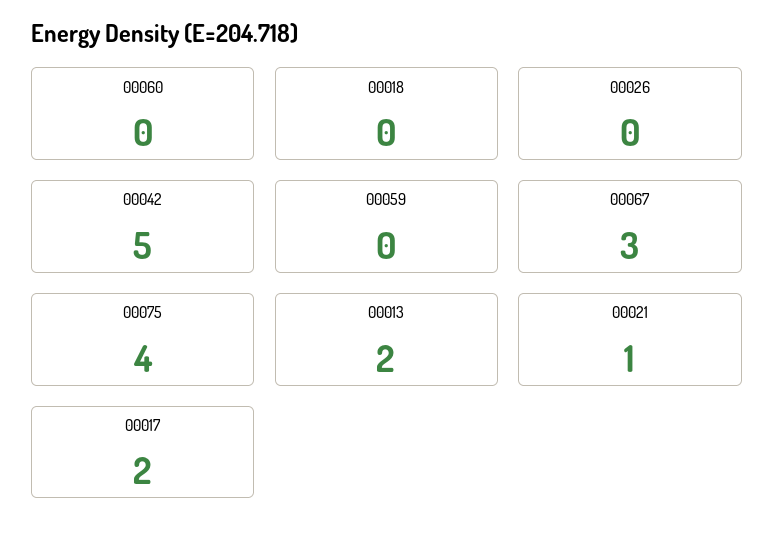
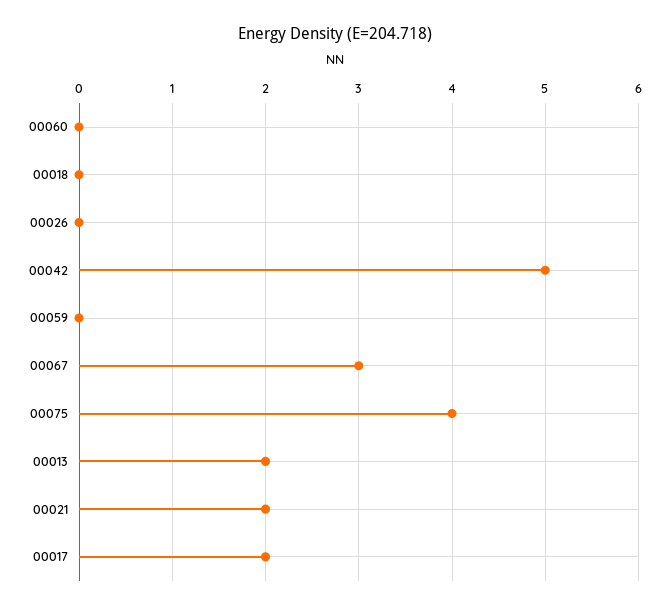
00021: 1 -> 2

